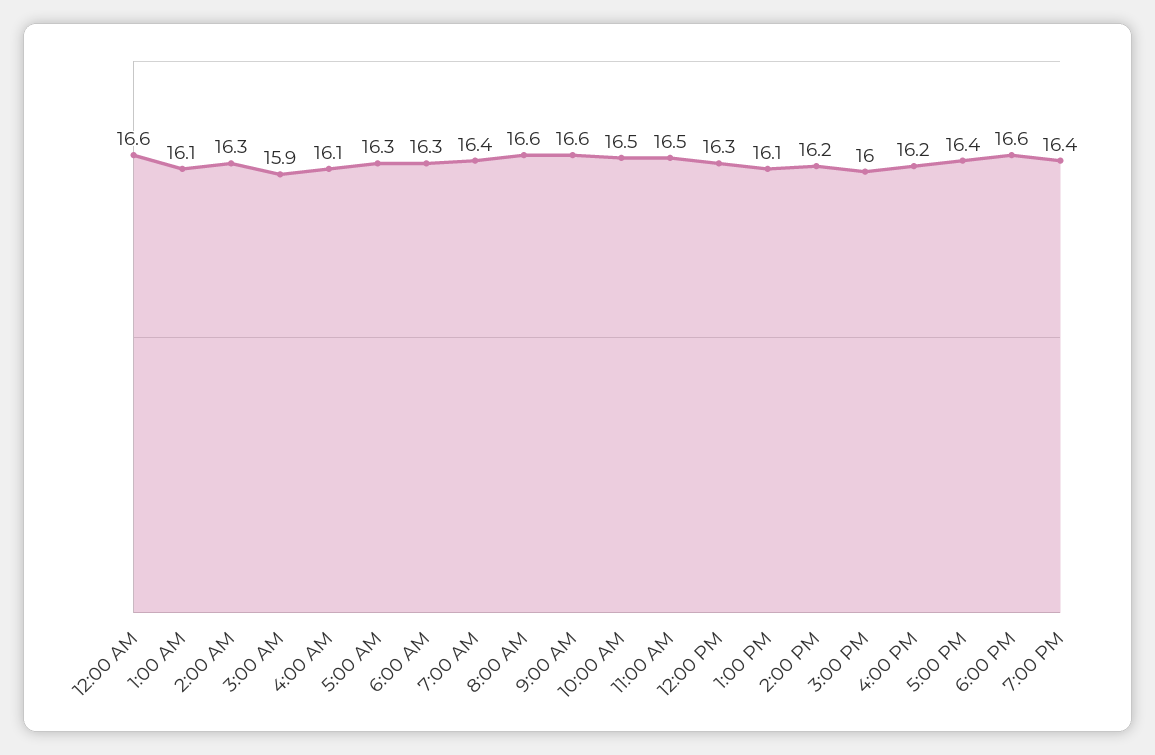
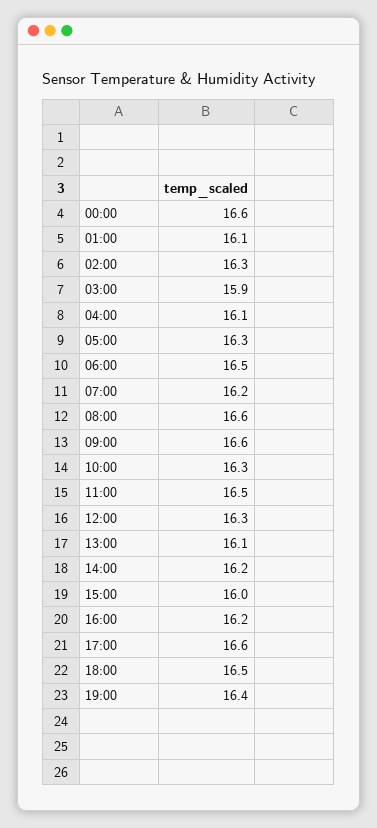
6:00 AM: 16.3 -> 16.5
7:00 AM: 16.4 -> 16.2
10:00 AM: 16.5 -> 16.3
5:00 PM: 16.4 -> 16.6
6:00 PM: 16.6 -> 16.5

